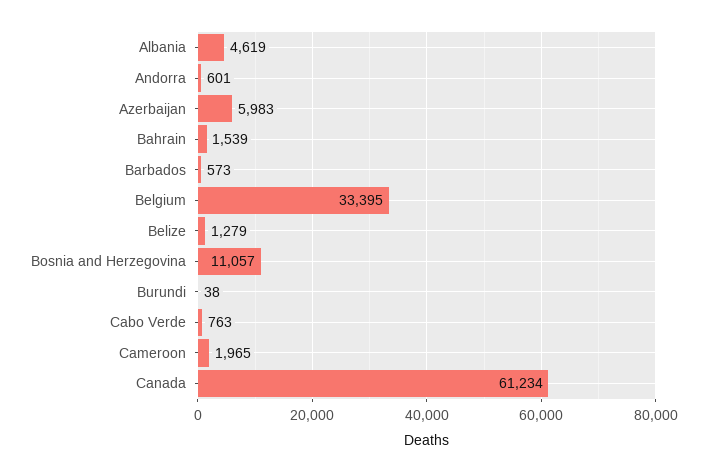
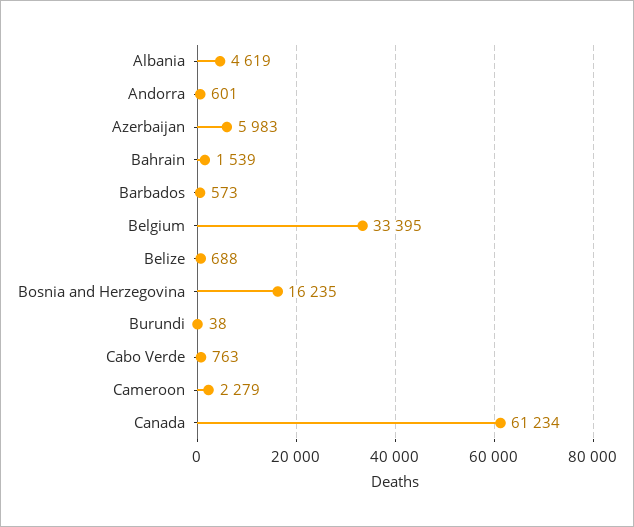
Belize: 1279 -> 688
Bosnia and Herzegovina: 11057 -> 16235
Cameroon: 1965 -> 2279

